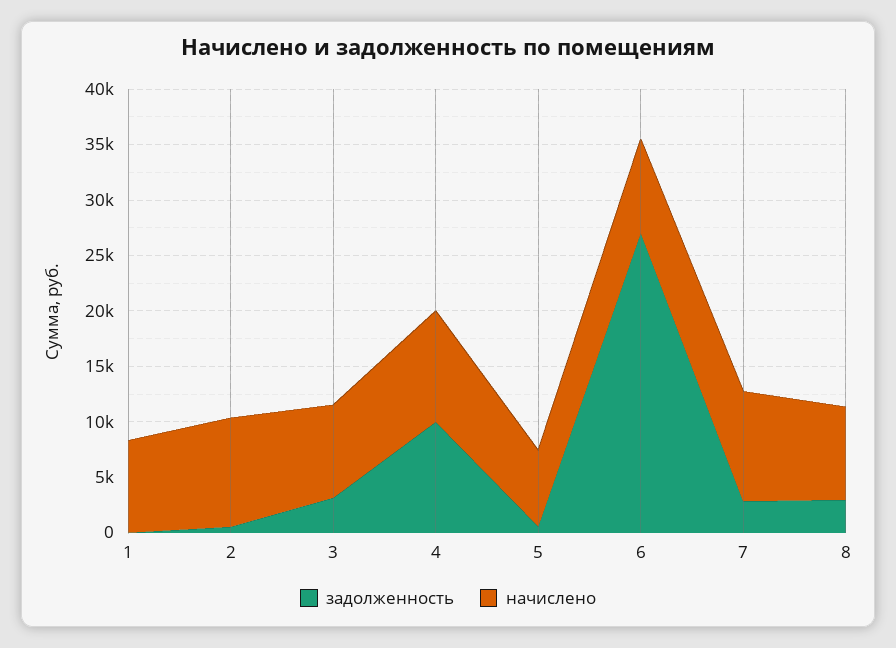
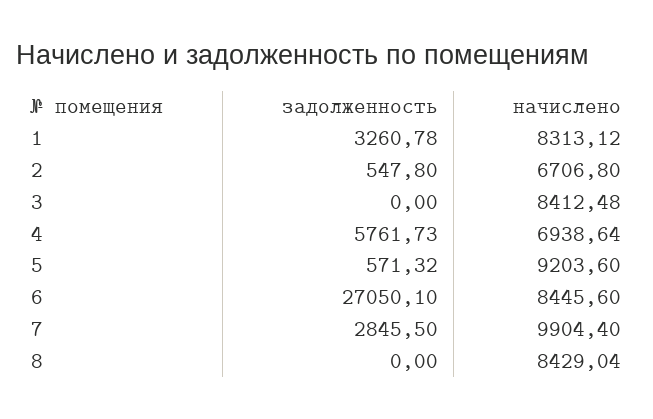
задолженность, 1: 0 -> 3260.78
начислено, 2: 10000 -> 6706.8
задолженность, 3: 3000 -> 0
задолженность, 4: 10000 -> 5761.73
начислено, 4: 10000 -> 6938.64
начислено, 5: 7000 -> 9203.6
задолженность, 8: 3000 -> 0

